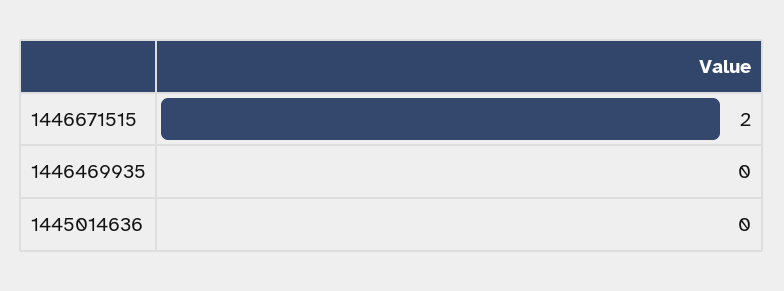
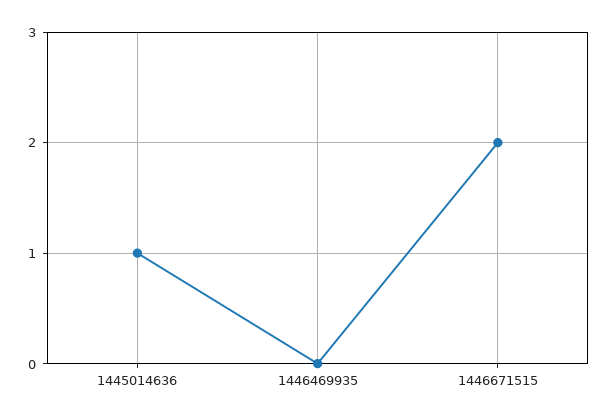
1445014636: 0 -> 1

